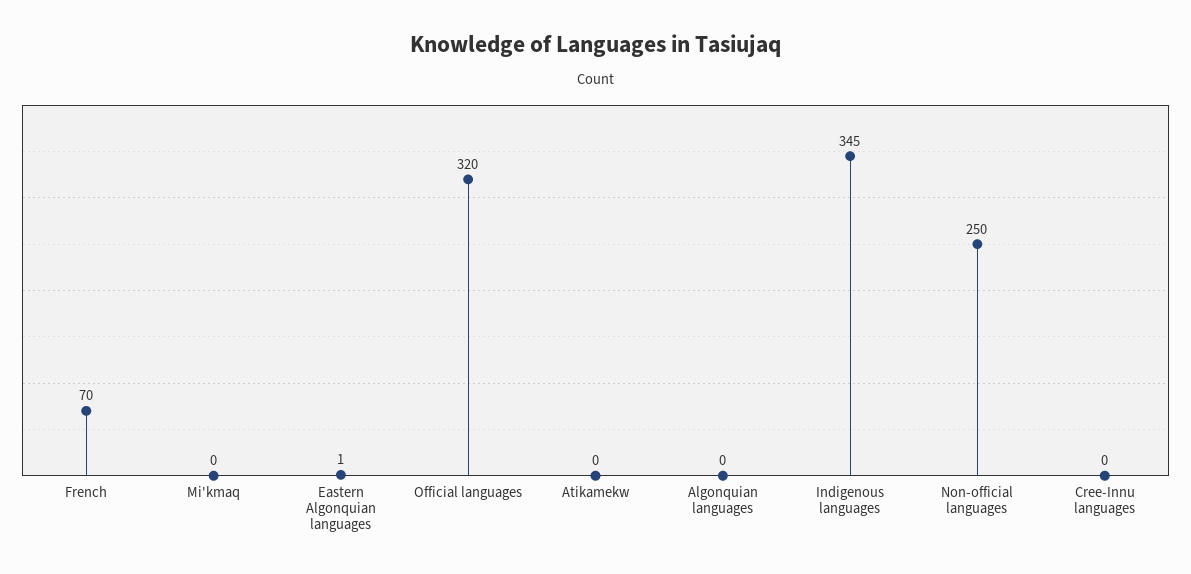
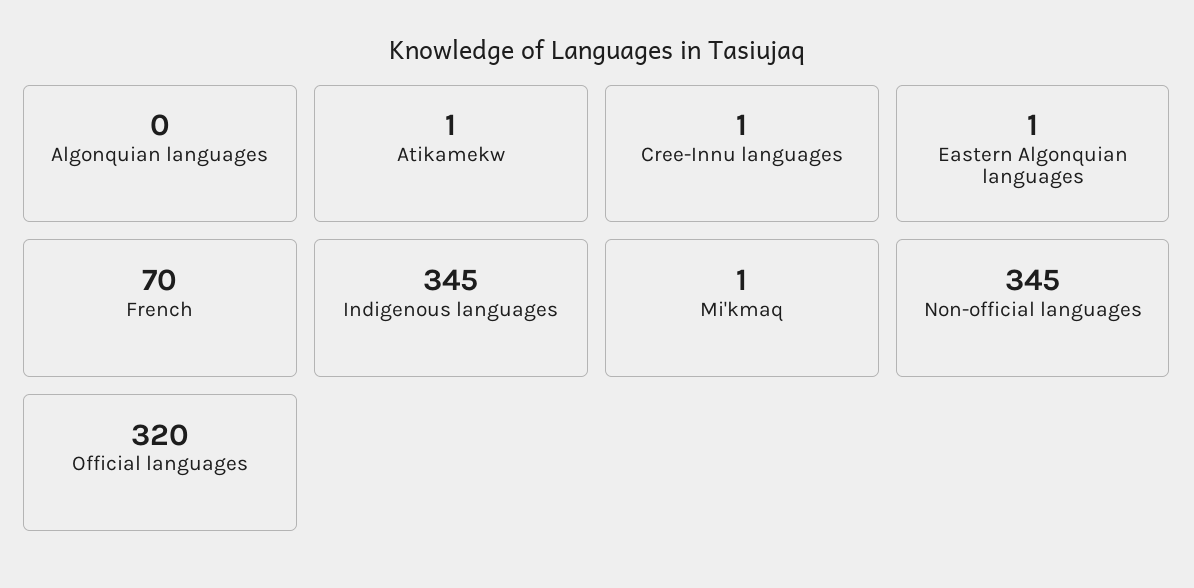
Mi'kmaq: 0 -> 1
Atikamekw: 0 -> 1
Non-official languages: 250 -> 345
Cree-Innu languages: 0 -> 1

